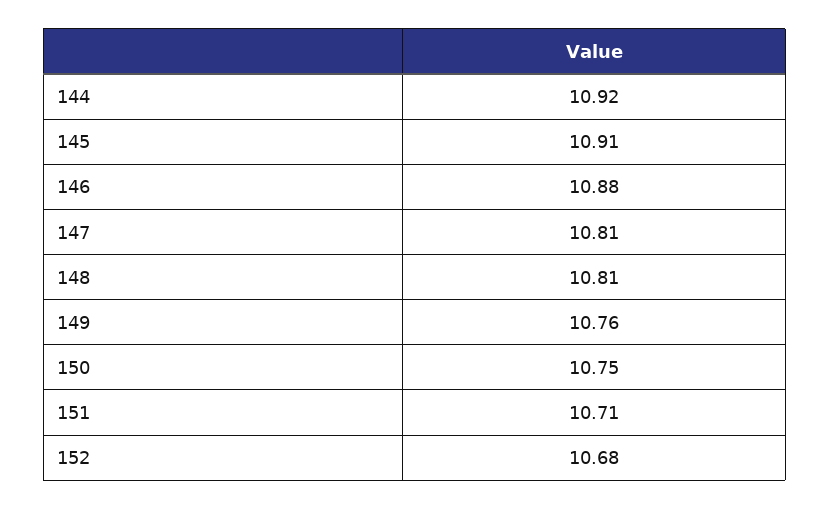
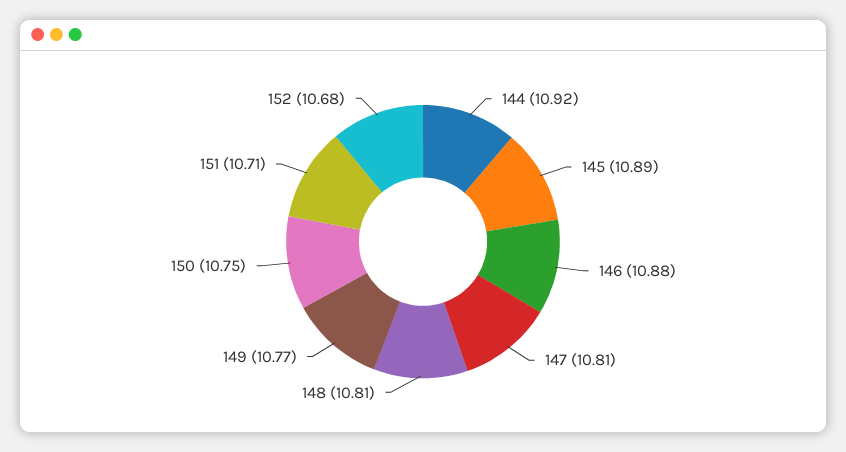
145: 10.91 -> 10.89
149: 10.76 -> 10.77

